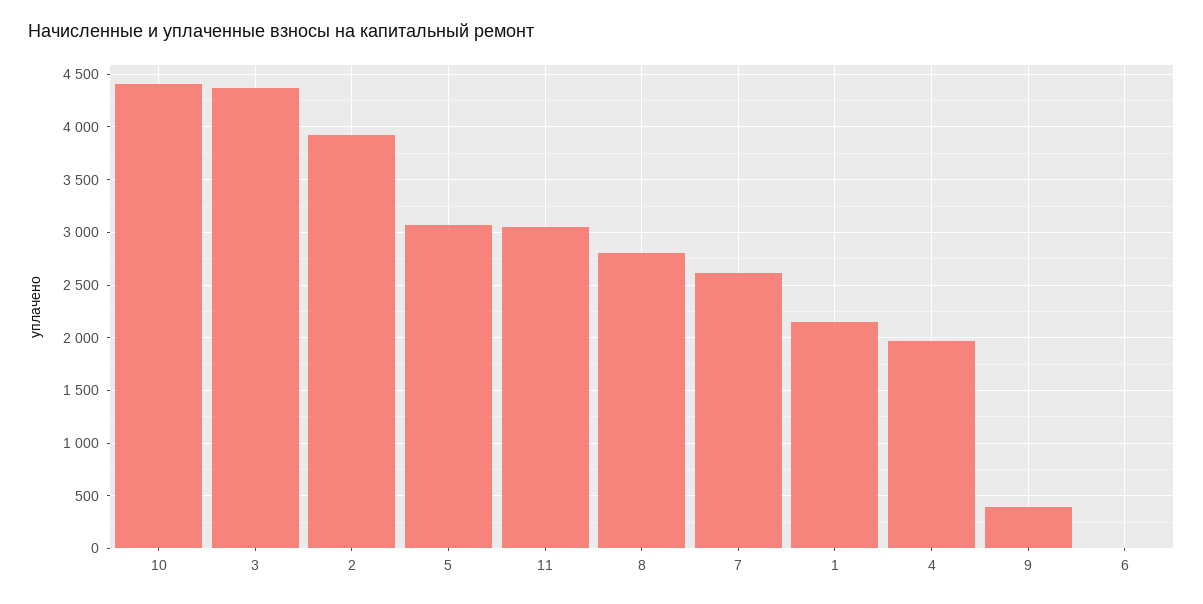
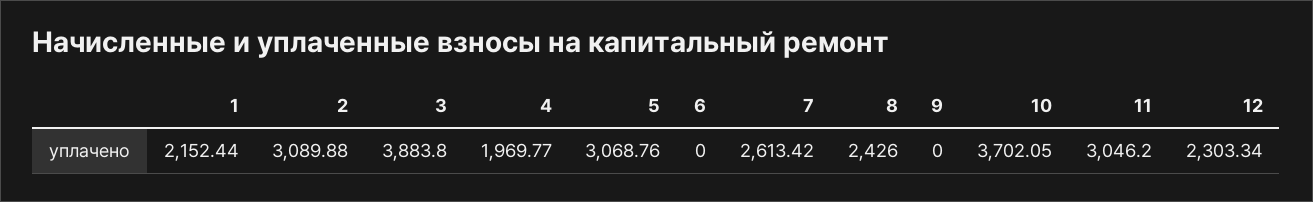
10: 4400 -> 3702.05
3: 4400 -> 3883.8
2: 3900 -> 3089.88
8: 2800 -> 2426
9: 400 -> 0
12: none -> 2303.34

